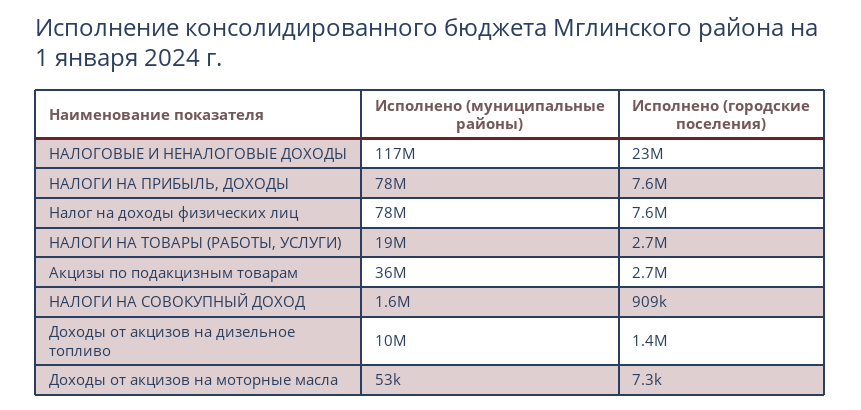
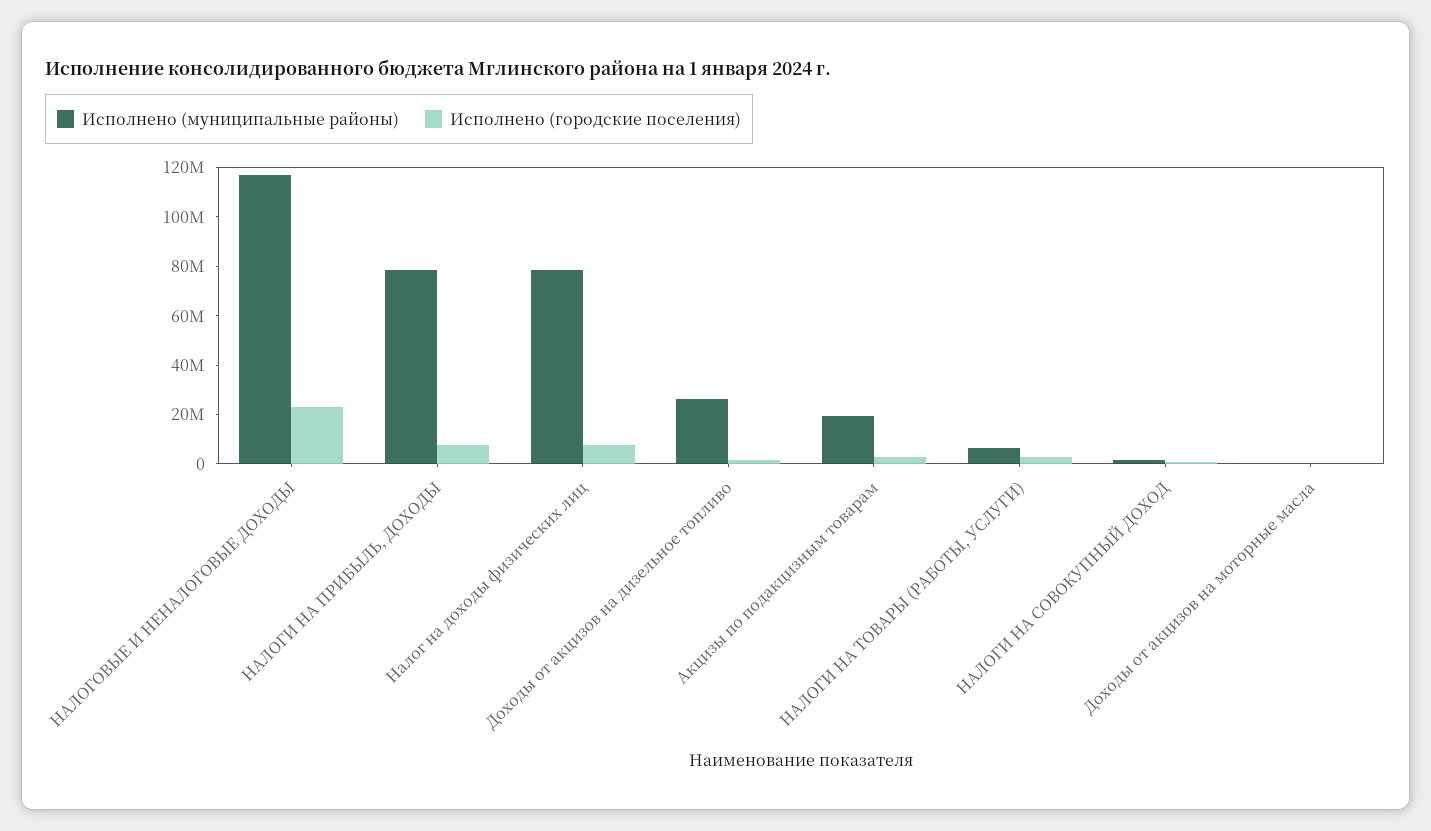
Исполнено (муниципальные районы), НАЛОГИ НА ТОВАРЫ (РАБОТЫ, УСЛУГИ): 19000000 -> 5000000
Исполнено (муниципальные районы), Акцизы по подакцизным товарам: 36000000 -> 20000000
Исполнено (муниципальные районы), Доходы от акцизов на дизельное топливо: 10000000 -> 25000000

